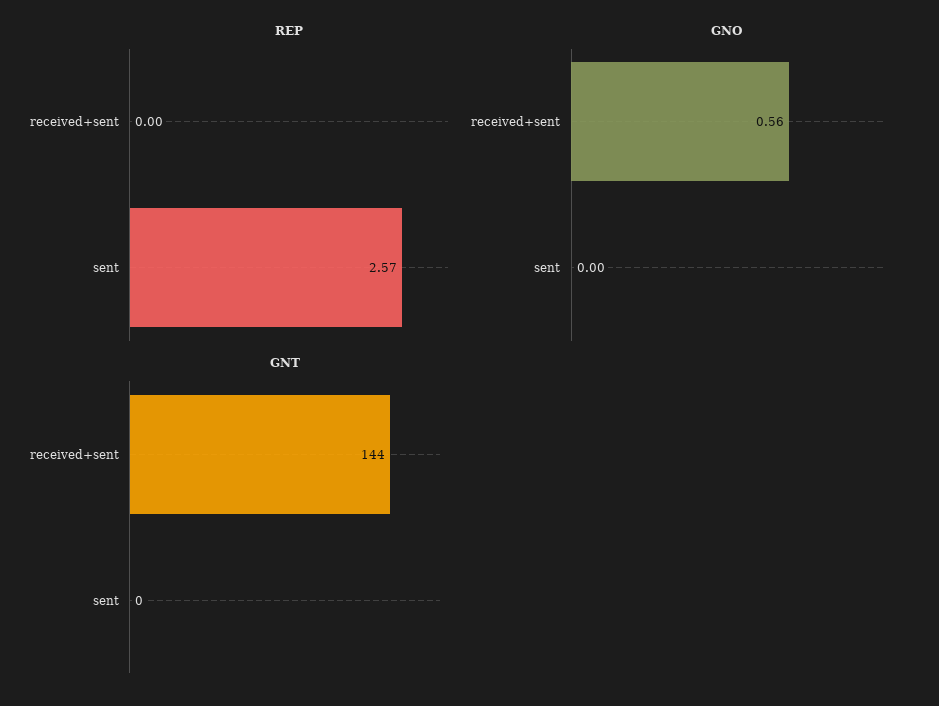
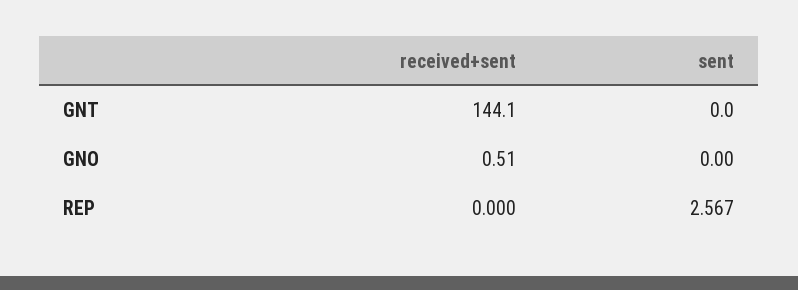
GNO, received+sent: 0.56 -> 0.51

